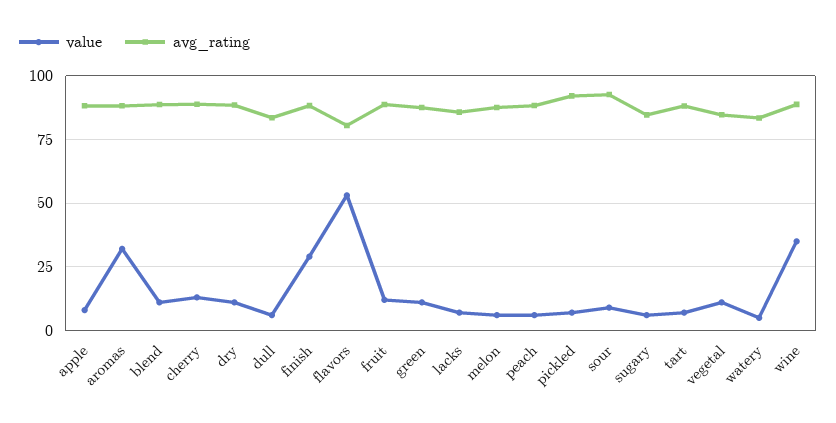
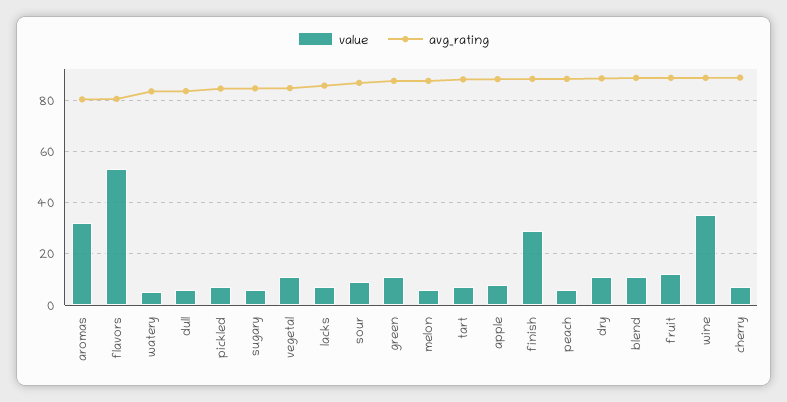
avg_rating, aromas: 87.5 -> 80
value, cherry: 12.5 -> 7.5
avg_rating, pickled: 92.5 -> 85
avg_rating, sour: 92.5 -> 87.5

